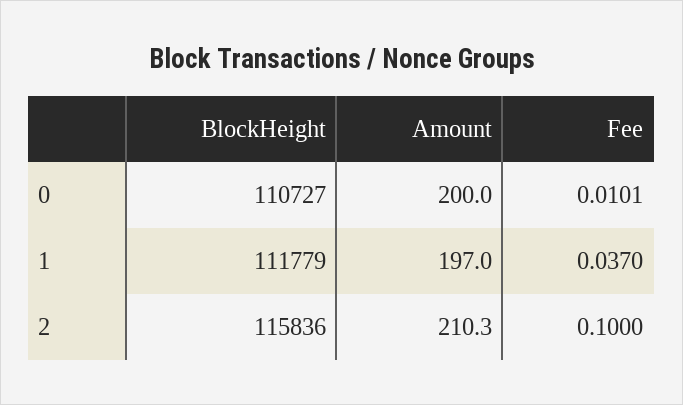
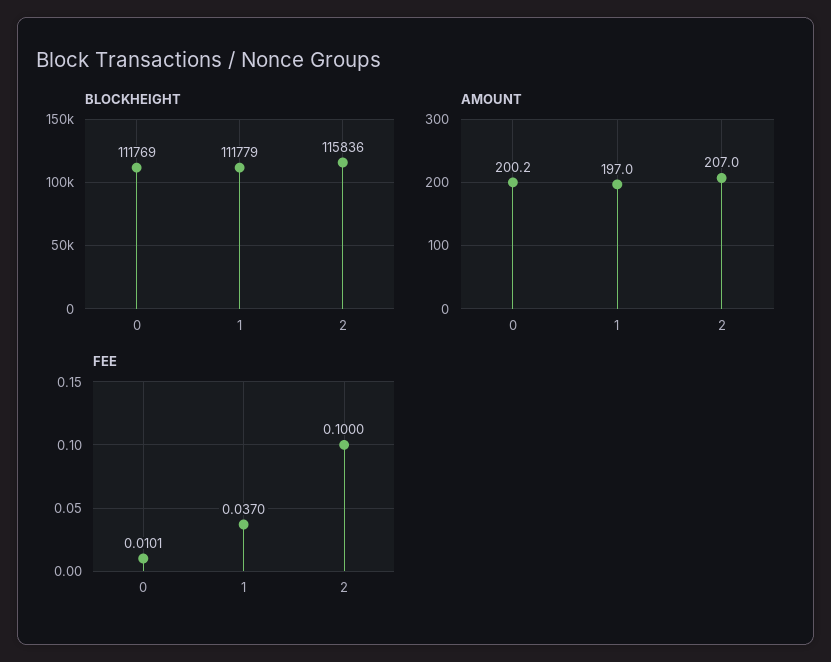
BlockHeight, 0: 110727 -> 111769
Amount, 0: 200 -> 200.2
Amount, 2: 210.3 -> 207

